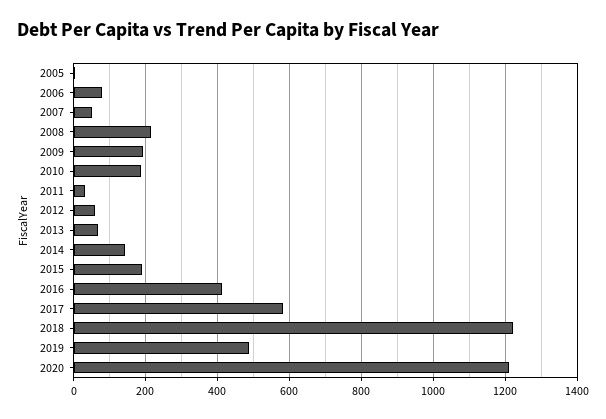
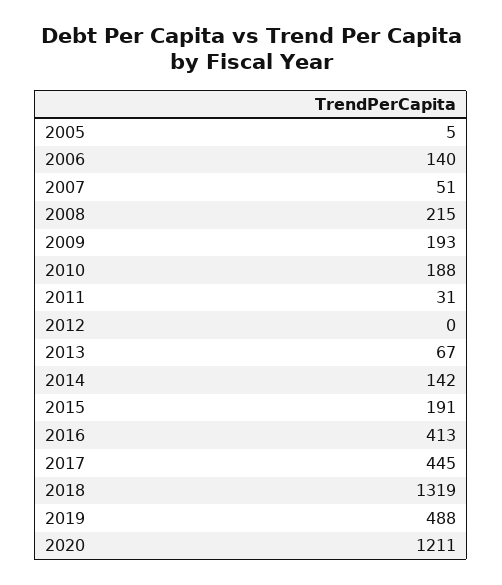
2006: 80 -> 140
2012: 60 -> 0
2017: 580 -> 445
2018: 1220 -> 1319

